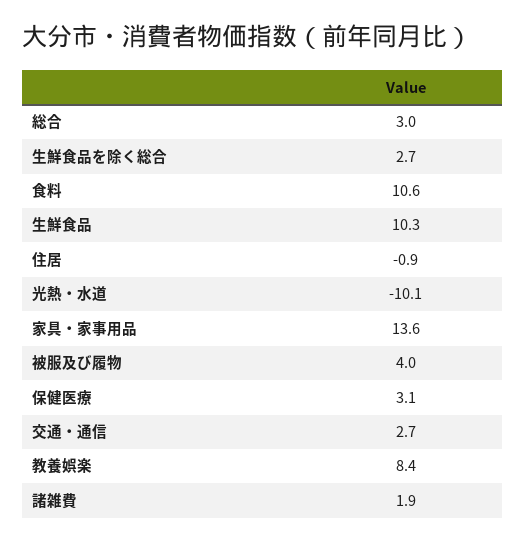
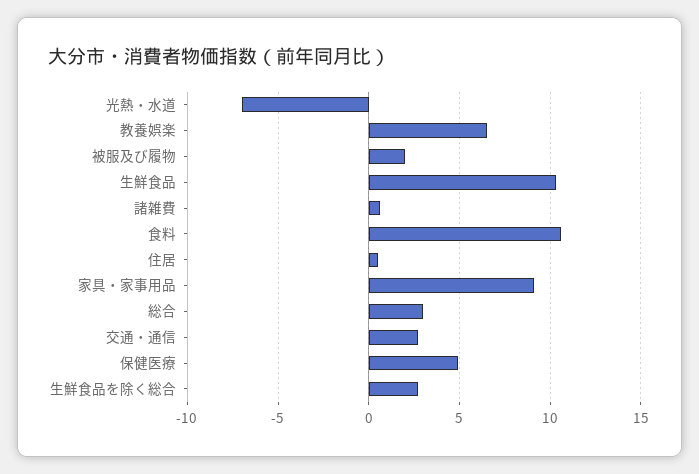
住居: -0.9 -> 0.5
光熱・水道: -10.1 -> -7
家具・家事用品: 13.6 -> 9
被服及び履物: 4 -> 2
保健医療: 3.1 -> 5
教養娯楽: 8.4 -> 6.5
諸雑費: 1.9 -> 0.5

